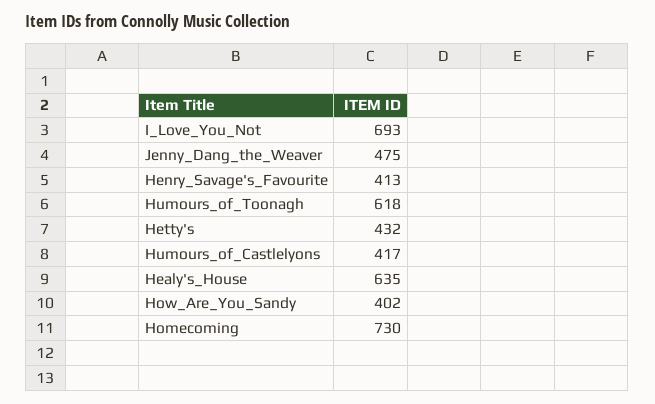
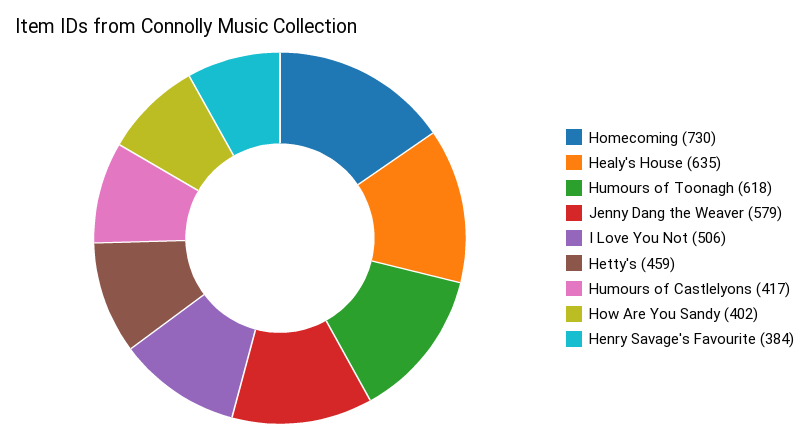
I_Love_You_Not: 693 -> 506
Jenny_Dang_the_Weaver: 475 -> 579
Henry_Savage's_Favourite: 413 -> 384
Hetty's: 432 -> 459

